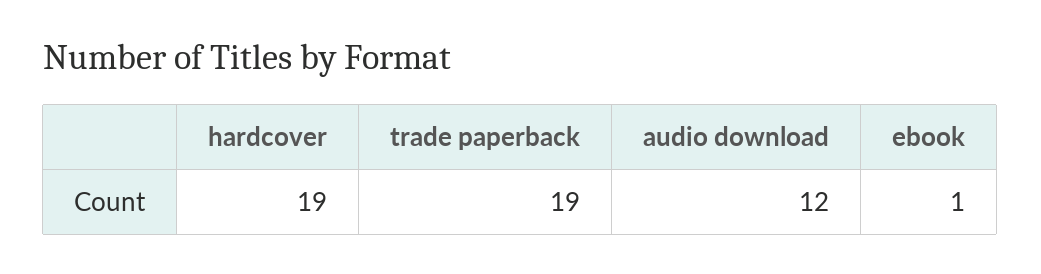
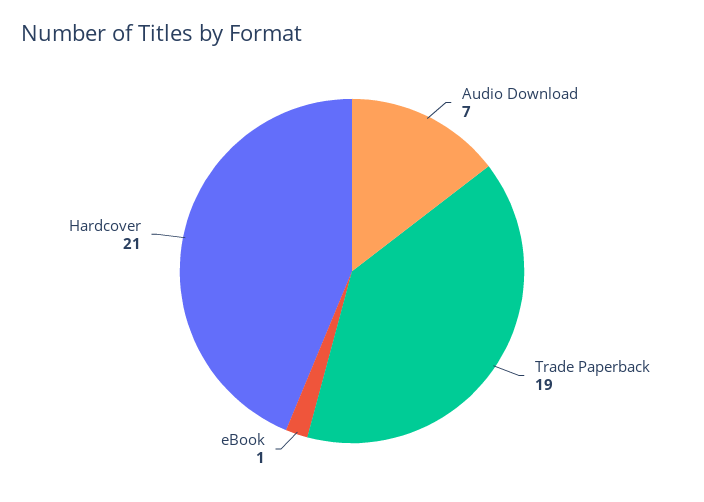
hardcover: 19 -> 21
audio download: 12 -> 7

